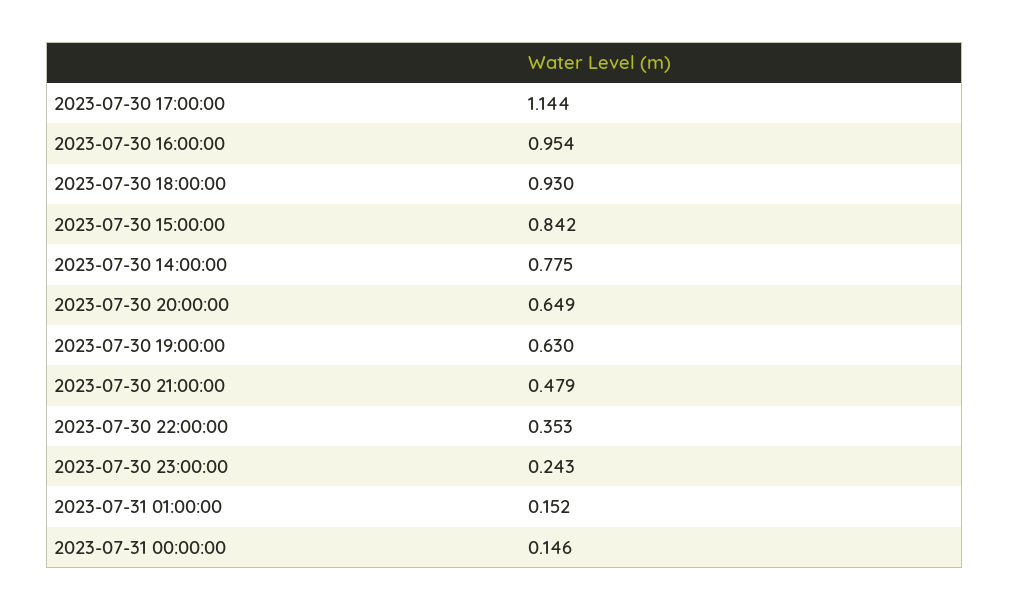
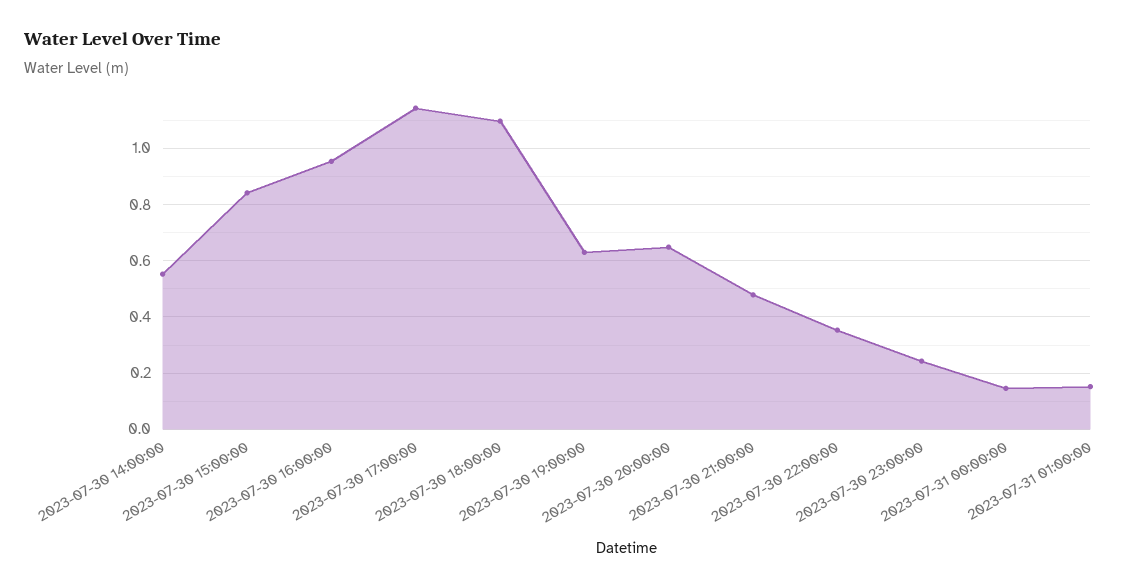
2023-07-30 18:00:00: 0.93 -> 1.1
2023-07-30 14:00:00: 0.775 -> 0.55

